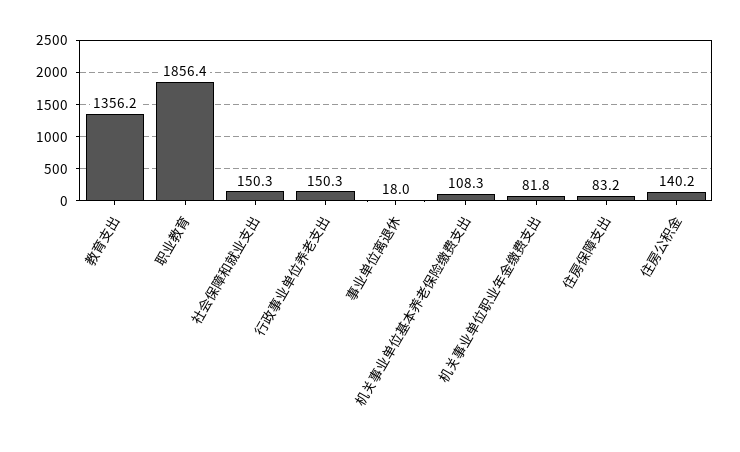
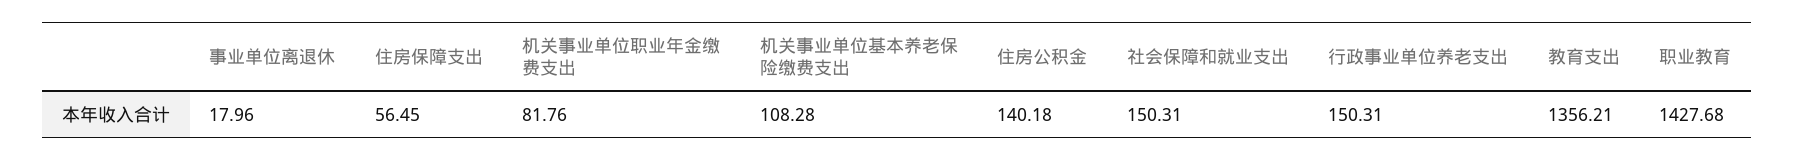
职业教育: 1856.4 -> 1427.68
住房保障支出: 83.2 -> 56.45

